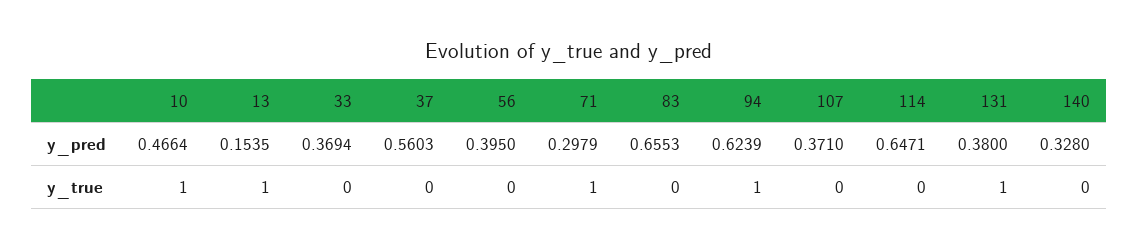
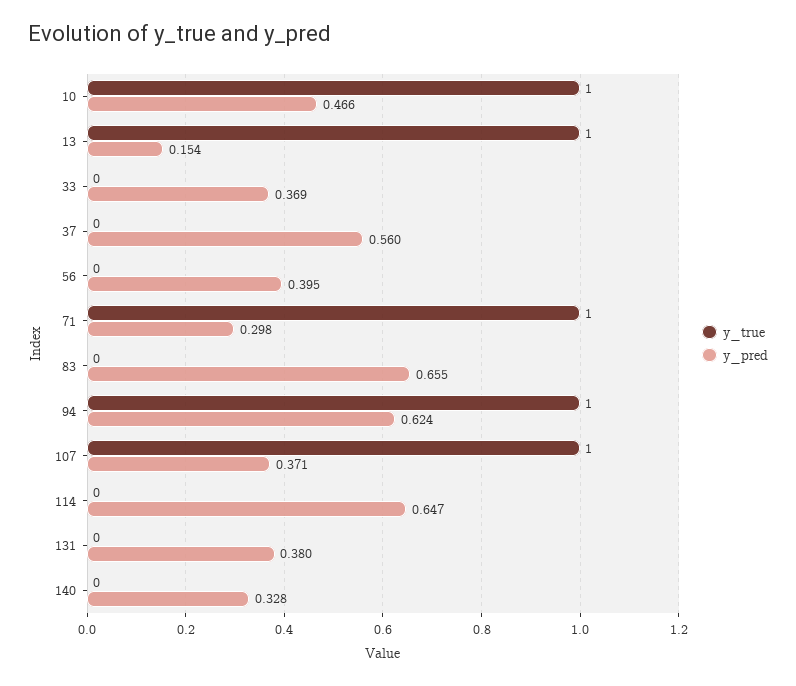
y_true, 107: 0 -> 1
y_true, 131: 1 -> 0

